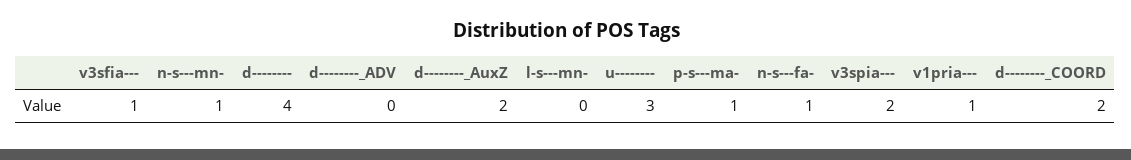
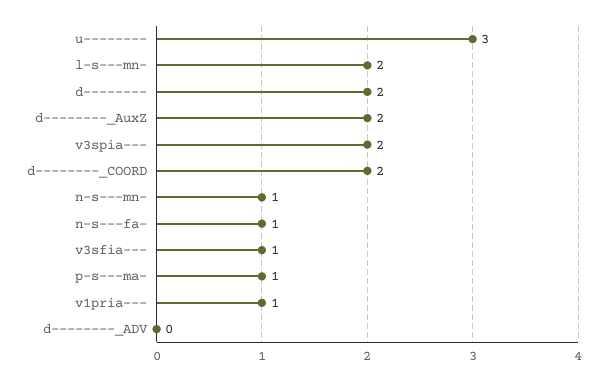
d--------: 4 -> 2
l-s---mn-: 0 -> 2

